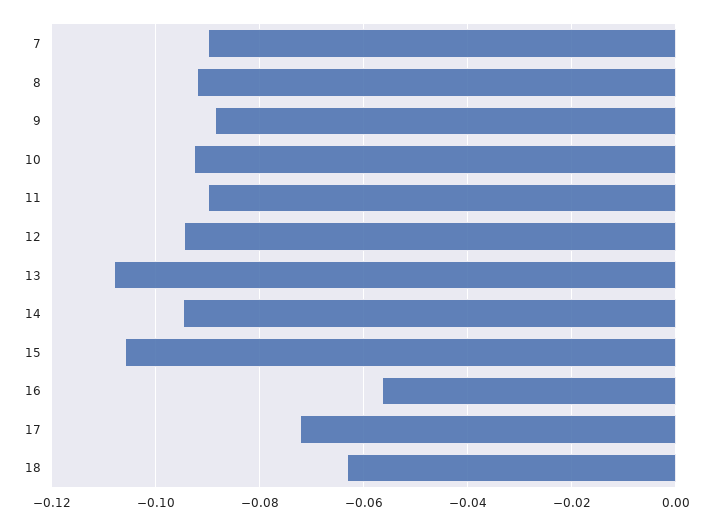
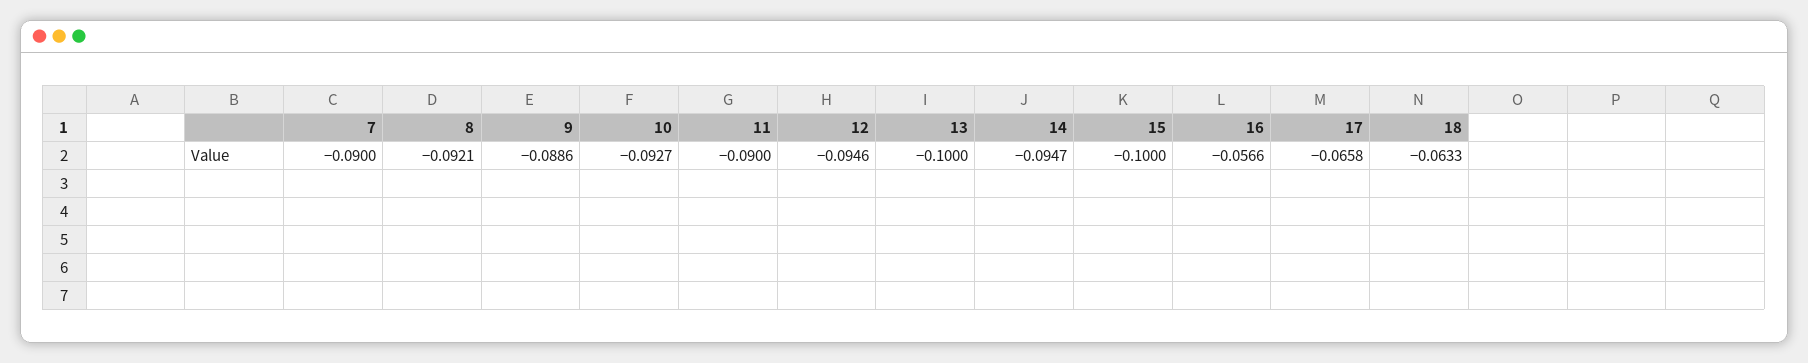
13: -0.108 -> -0.1
15: -0.106 -> -0.1
17: -0.072 -> -0.0658

